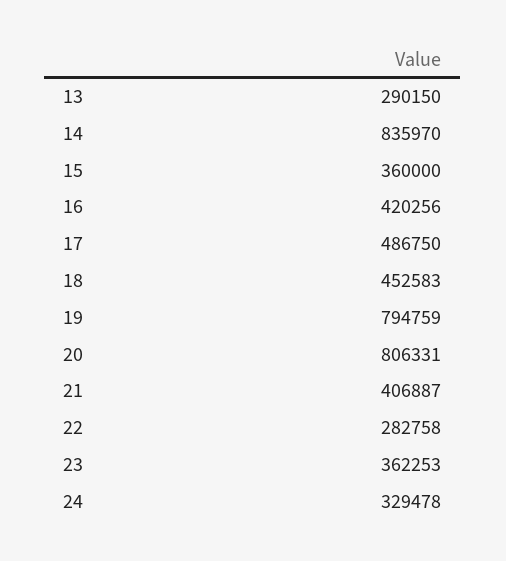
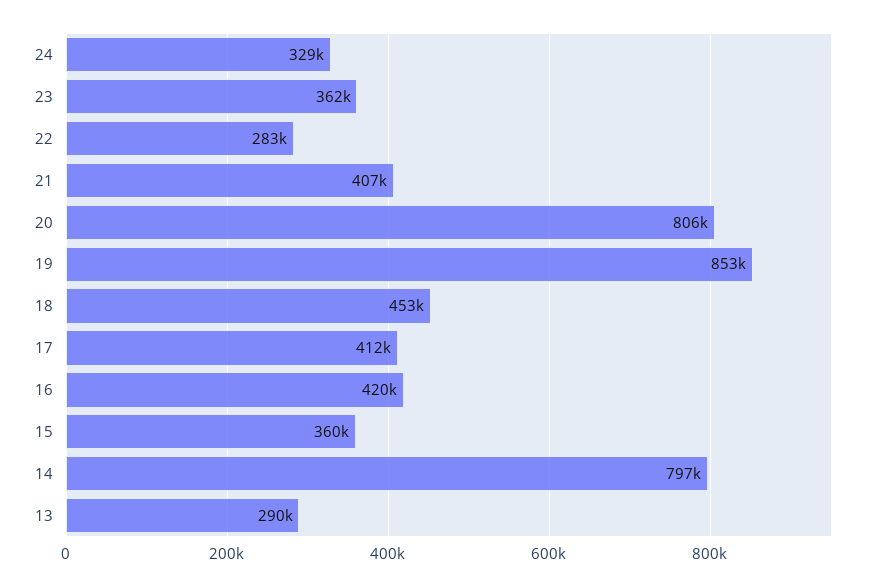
14: 835970 -> 797000
17: 486750 -> 412000
19: 794759 -> 853000

